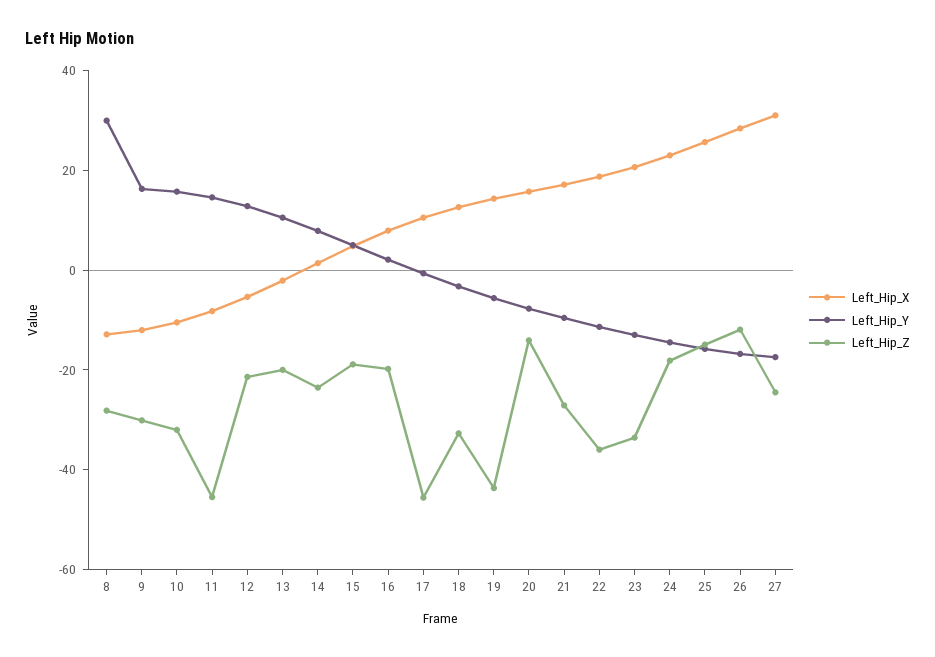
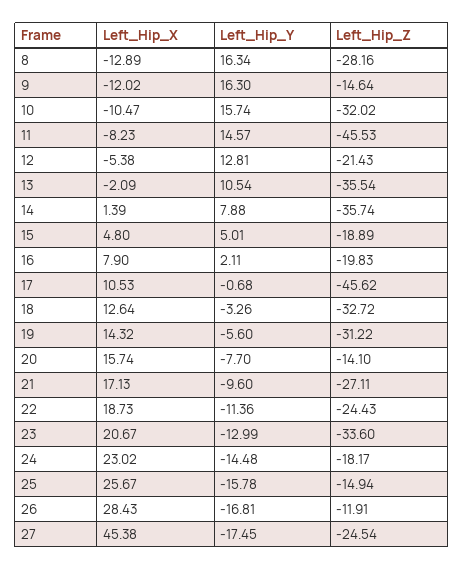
Left_Hip_Y, 8: 30 -> 16.34
Left_Hip_Z, 9: -30 -> -14.64
Left_Hip_Z, 13: -20 -> -35.54
Left_Hip_Z, 14: -25 -> -35.74
Left_Hip_Z, 19: -45 -> -31.22
Left_Hip_Z, 22: -35 -> -24.43
Left_Hip_X, 27: 30 -> 45.38

